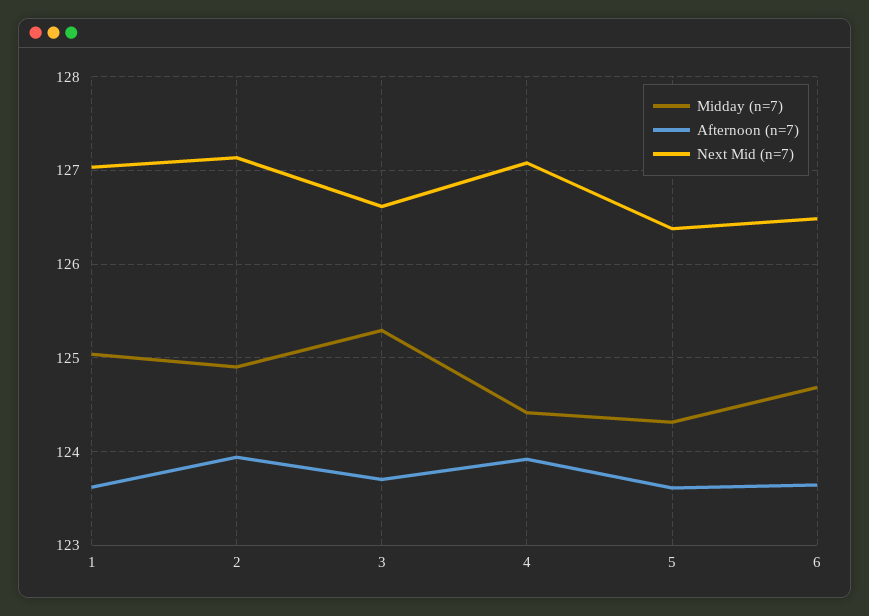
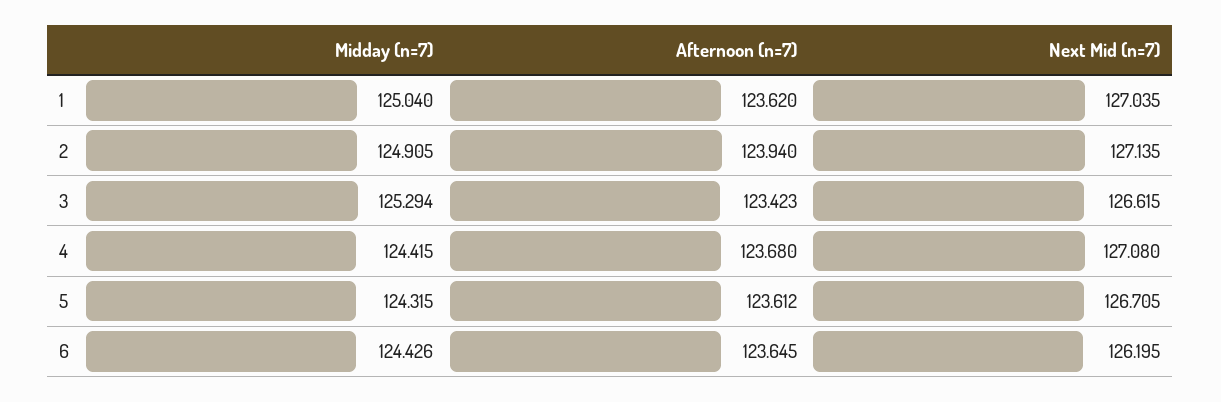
Afternoon (n=7), 3: 123.7 -> 123.423
Afternoon (n=7), 4: 123.9 -> 123.68
Next Mid (n=7), 5: 126.4 -> 126.705
Midday (n=7), 6: 124.7 -> 124.426
Next Mid (n=7), 6: 126.5 -> 126.195

